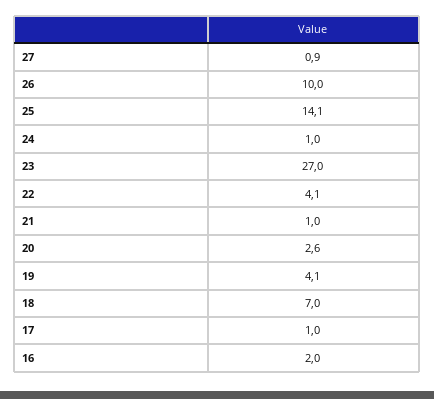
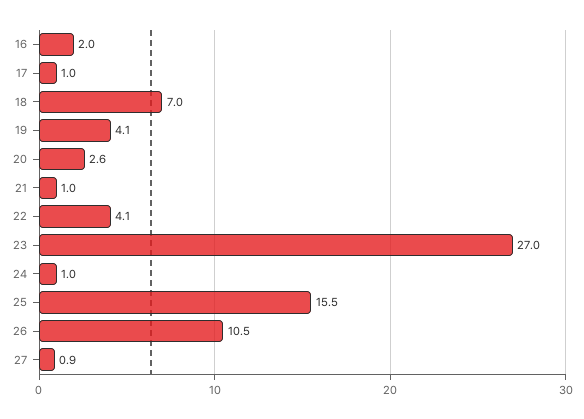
26: 10 -> 10.5
25: 14.1 -> 15.5

